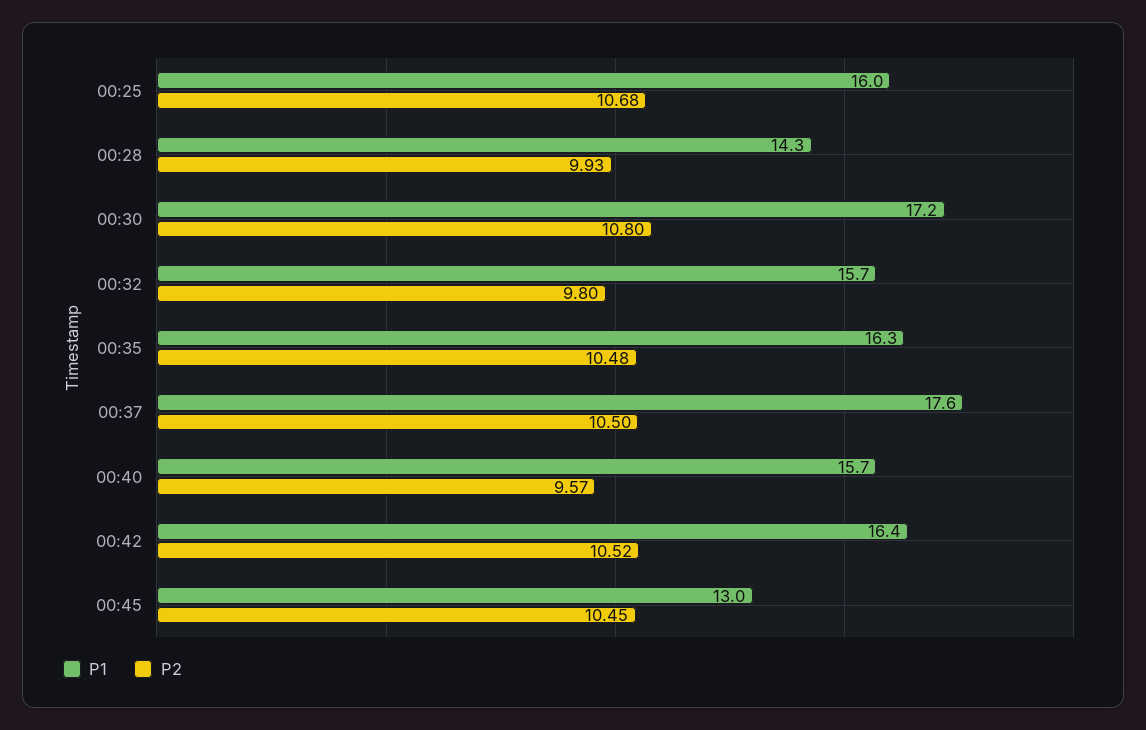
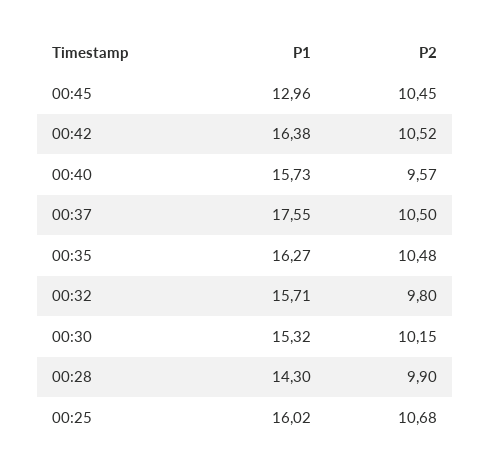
P2, 00:28: 9.93 -> 9.9
P1, 00:30: 17.2 -> 15.32
P2, 00:30: 10.8 -> 10.15

